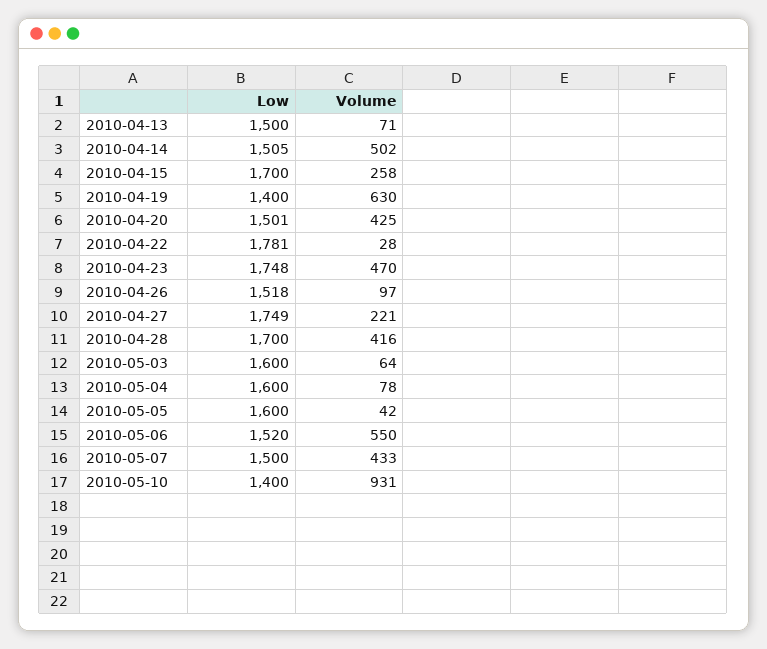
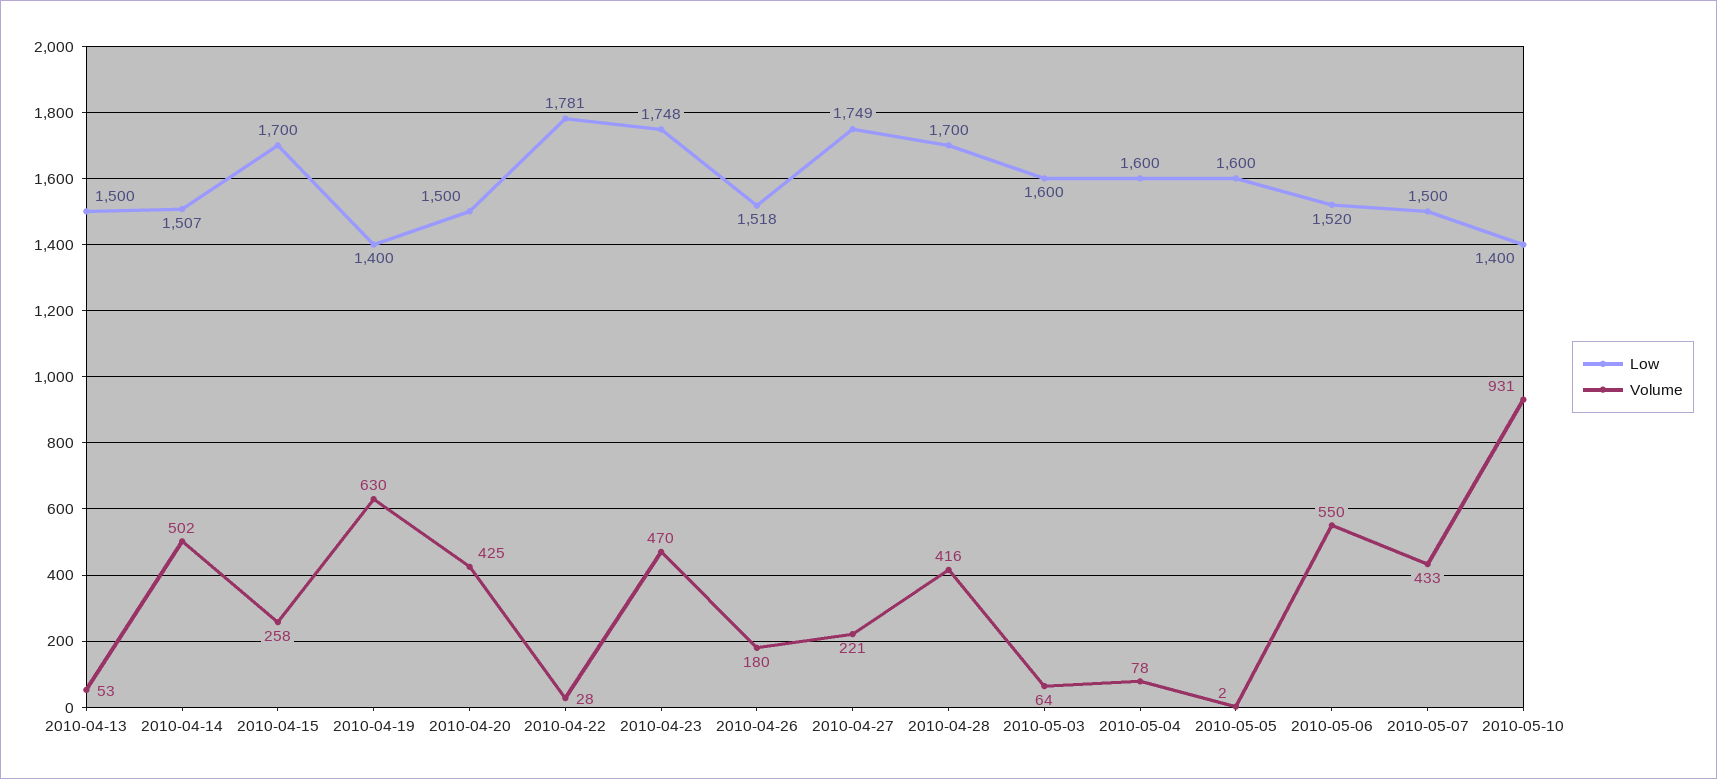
Volume, 2010-04-13: 71 -> 53
Low, 2010-04-14: 1505 -> 1507
Low, 2010-04-20: 1501 -> 1500
Volume, 2010-04-26: 97 -> 180
Volume, 2010-05-05: 42 -> 2

